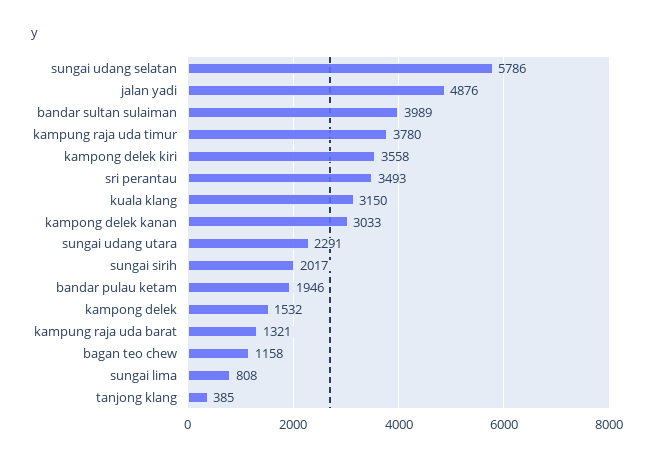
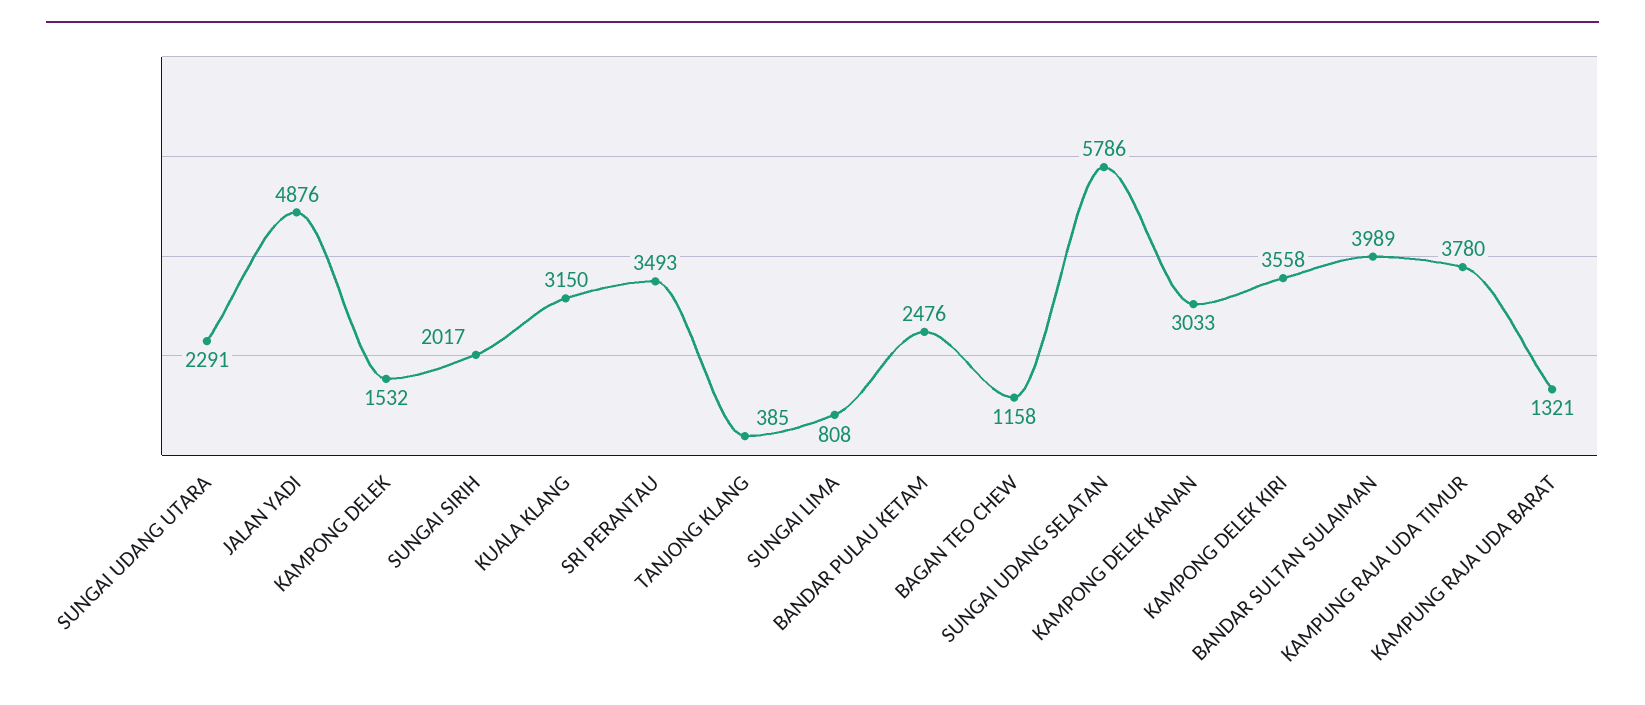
bandar pulau ketam: 1946 -> 2476

